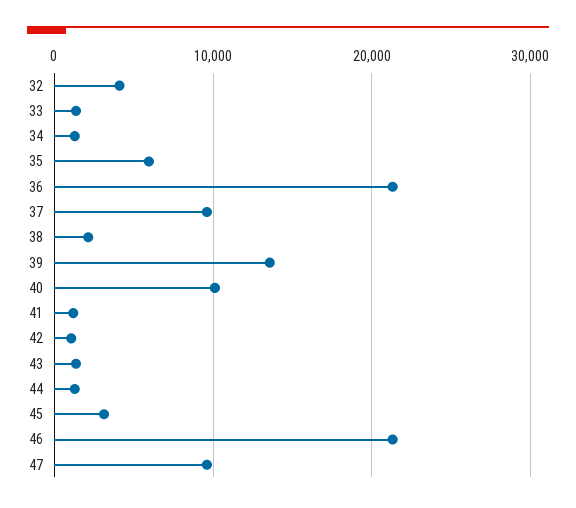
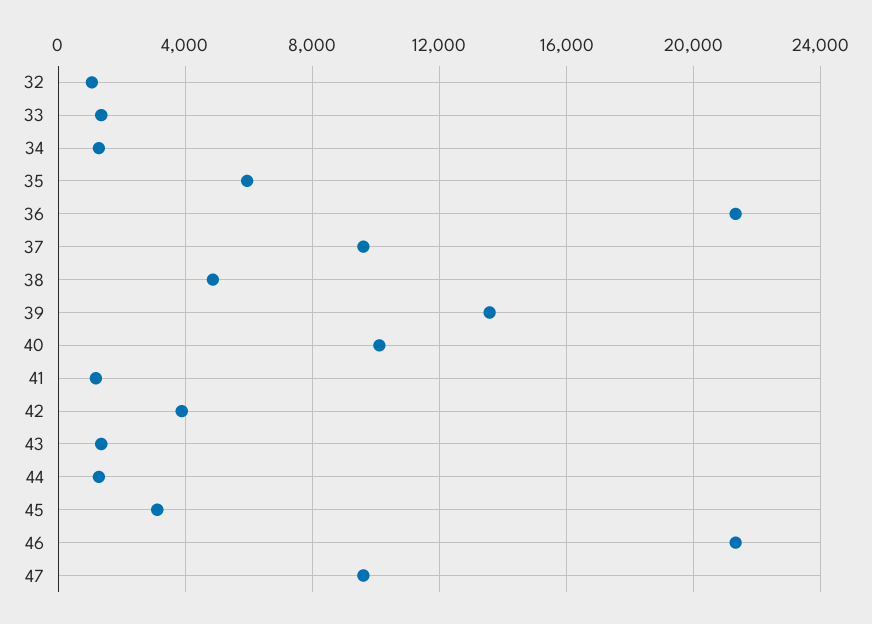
32: 4000 -> 1000
38: 2000 -> 5000
42: 1000 -> 4000

